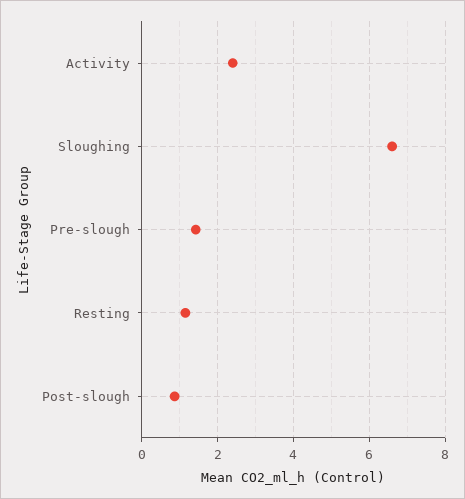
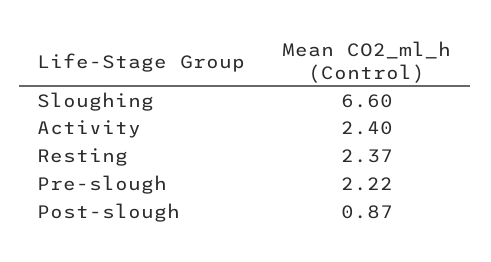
Pre-slough: 1.4 -> 2.22
Resting: 1.2 -> 2.37

